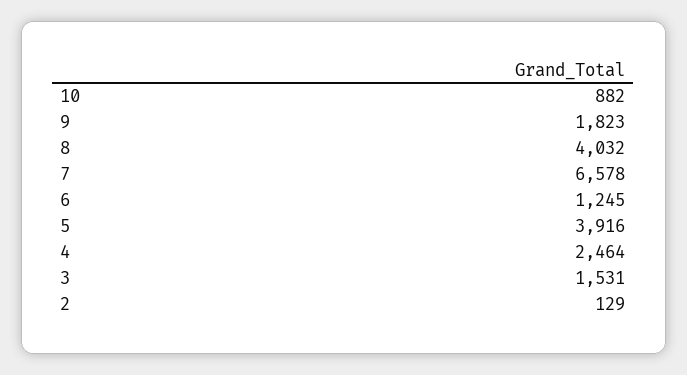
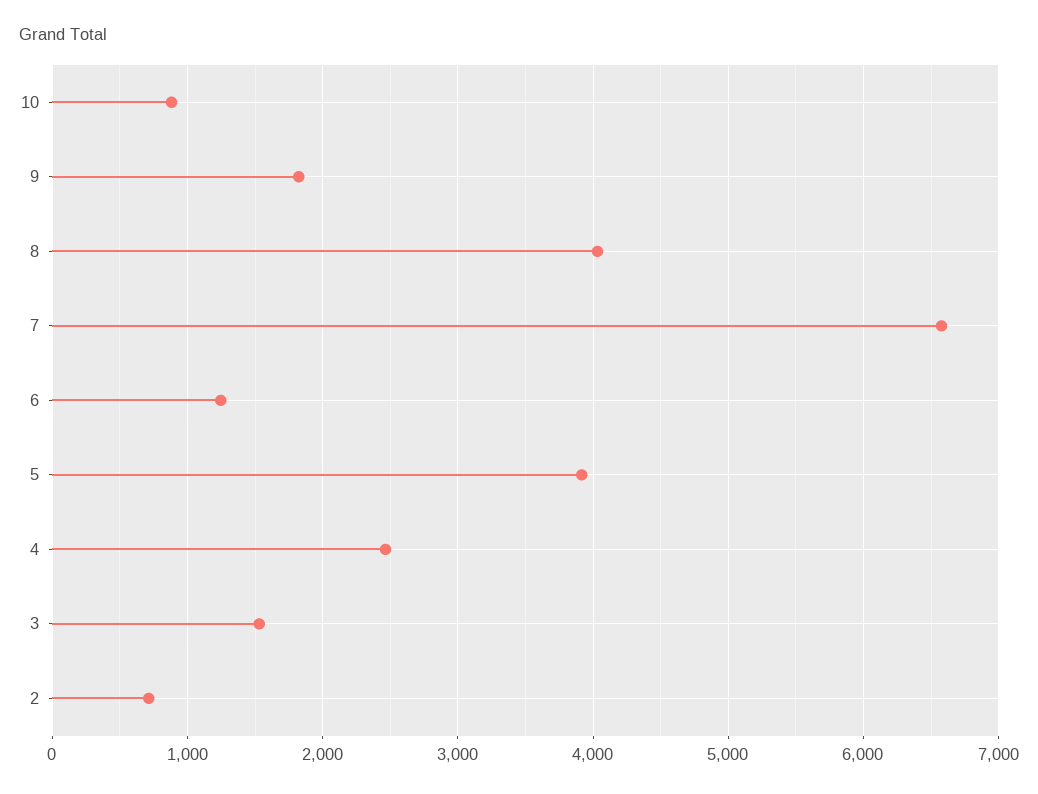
2: 129 -> 700

